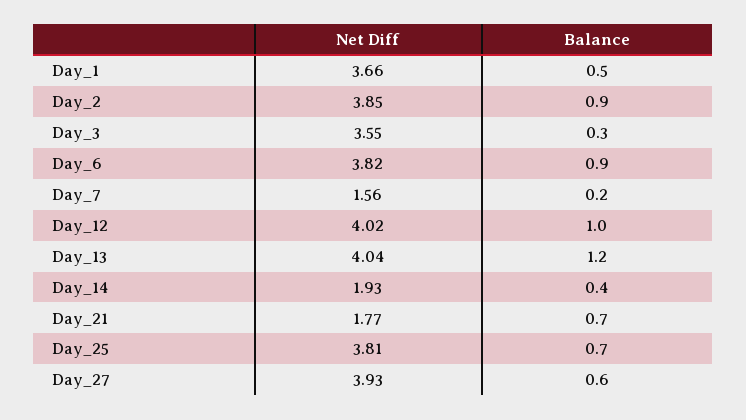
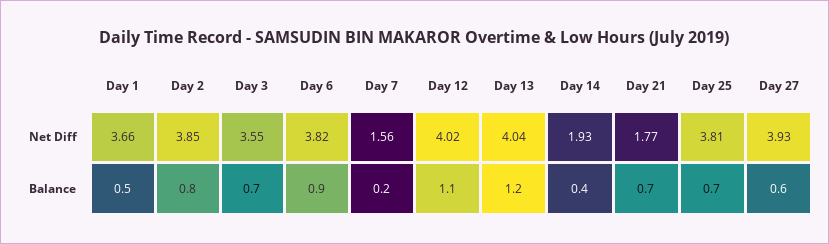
Balance, Day_2: 0.9 -> 0.8
Balance, Day_3: 0.3 -> 0.7
Balance, Day_12: 1 -> 1.1

